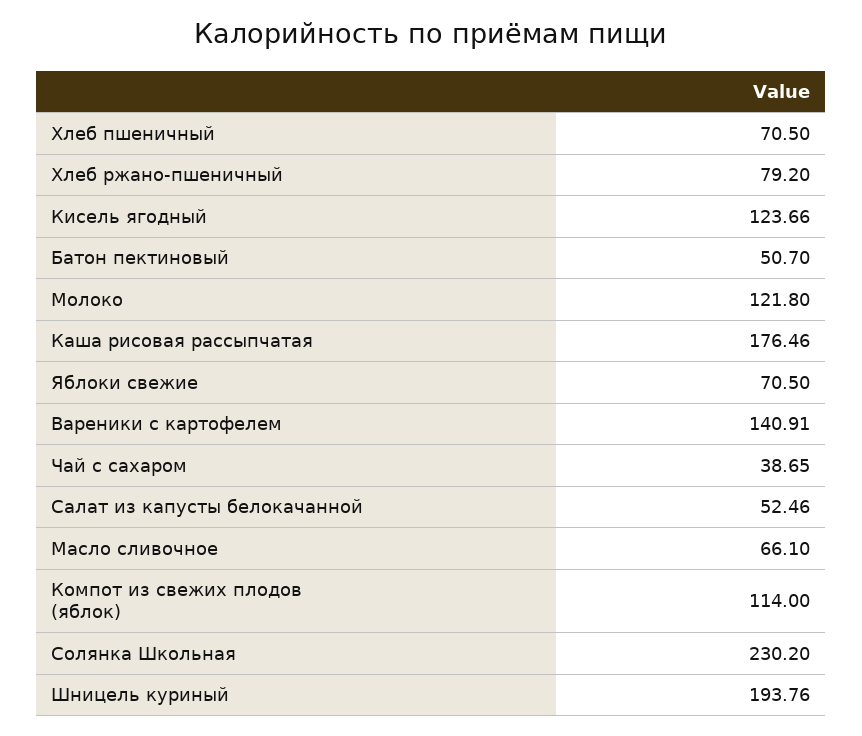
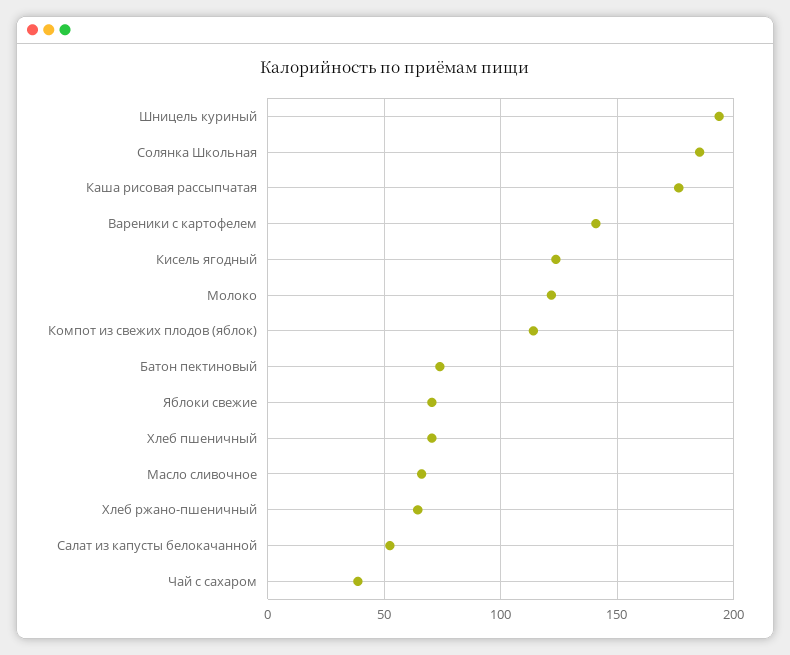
Хлеб ржано-пшеничный: 79.2 -> 65
Батон пектиновый: 50.7 -> 75
Солянка Школьная: 230.2 -> 185

